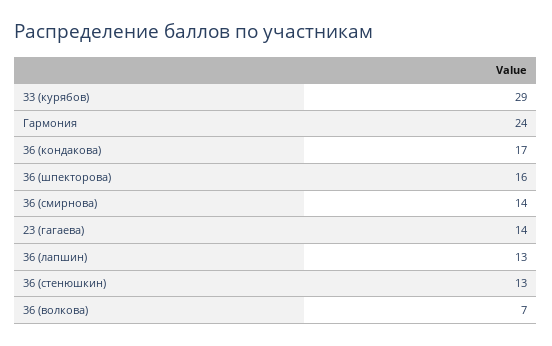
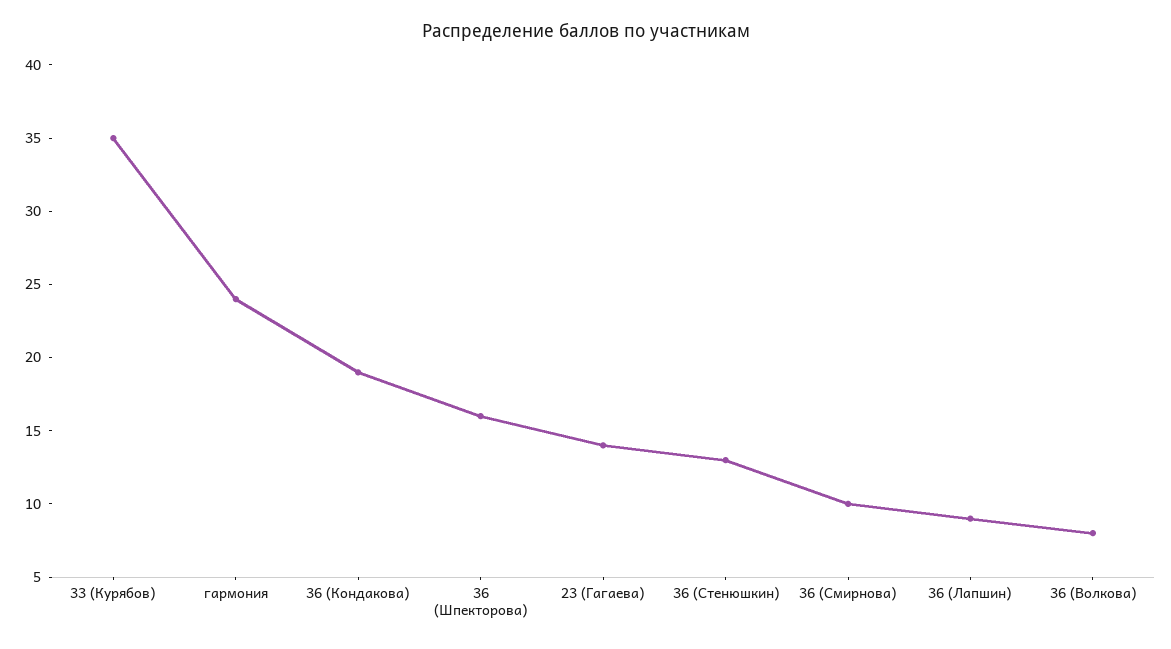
33 (курябов): 29 -> 35
36 (кондакова): 17 -> 19
36 (смирнова): 14 -> 10
36 (лапшин): 13 -> 9
36 (волкова): 7 -> 8

